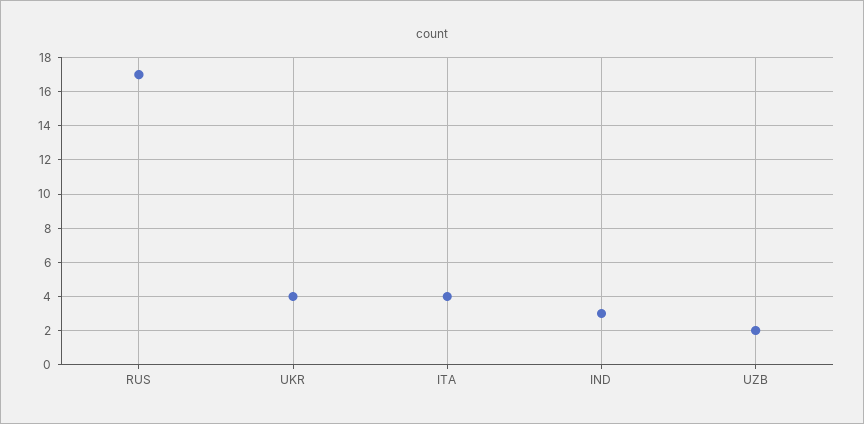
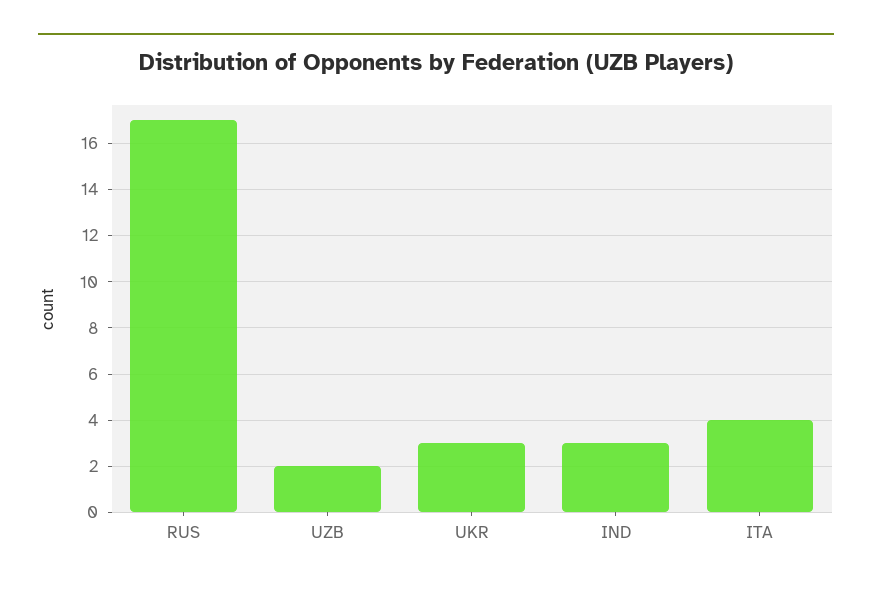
UKR: 4 -> 3

